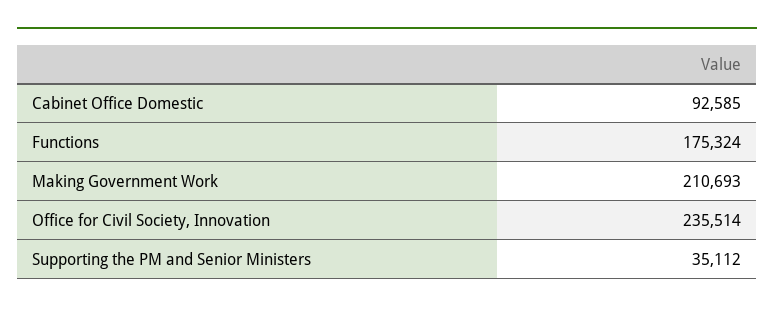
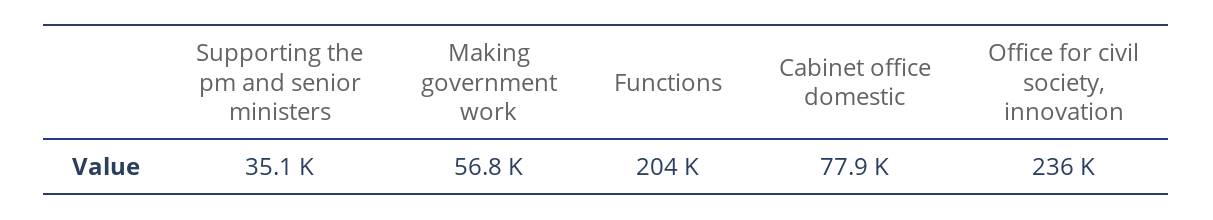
Cabinet Office Domestic: 92585 -> 77900
Functions: 175324 -> 204000
Making Government Work: 210693 -> 56800

